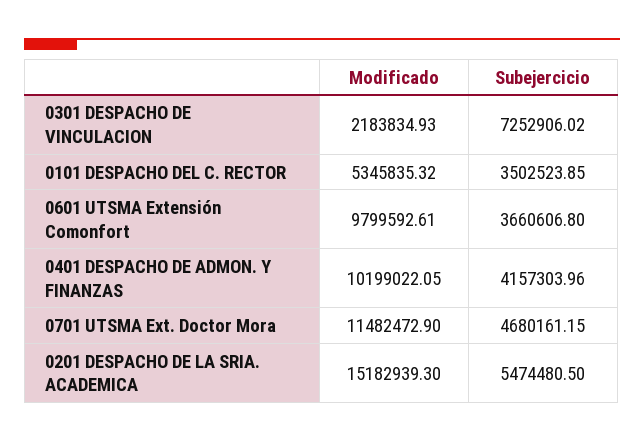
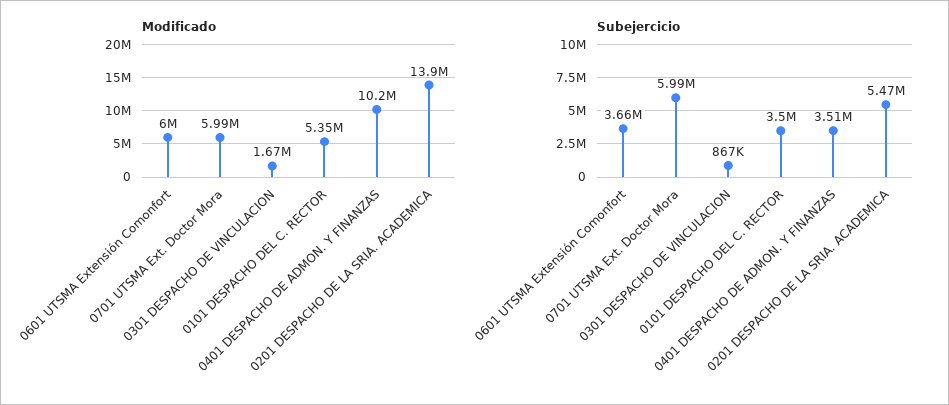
Modificado, 0301 DESPACHO DE VINCULACION: 2183834.93 -> 1670000
Subejercicio, 0301 DESPACHO DE VINCULACION: 7252906.02 -> 867000
Modificado, 0601 UTSMA Extensión Comonfort: 9799592.61 -> 6000000
Subejercicio, 0401 DESPACHO DE ADMON. Y FINANZAS: 4157303.96 -> 3510000
Modificado, 0701 UTSMA Ext. Doctor Mora: 11482472.9 -> 5990000
Subejercicio, 0701 UTSMA Ext. Doctor Mora: 4680161.15 -> 5990000
Modificado, 0201 DESPACHO DE LA SRIA. ACADEMICA: 15182939.3 -> 13900000

